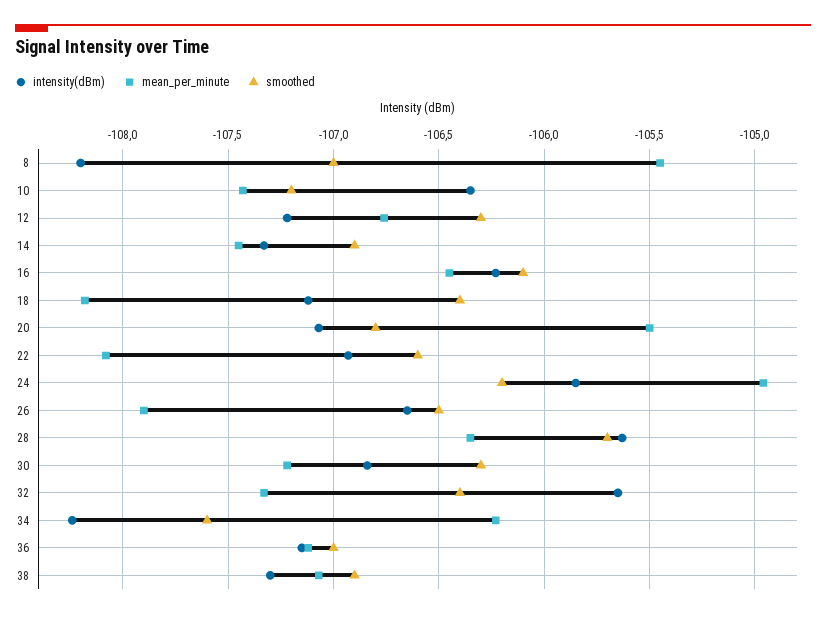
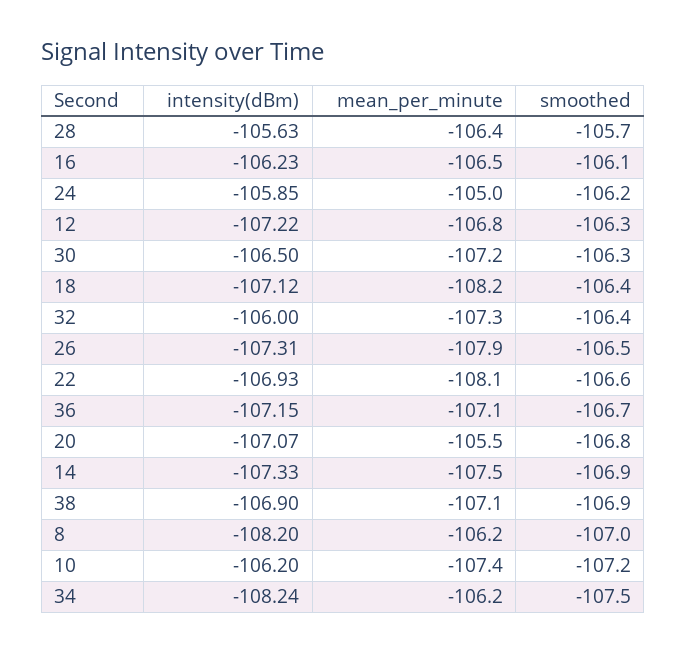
mean_per_minute, 8: -105.45 -> -106.2
intensity(dBm), 10: -106.35 -> -106.2
intensity(dBm), 26: -106.65 -> -107.31
intensity(dBm), 30: -106.85 -> -106.5
intensity(dBm), 32: -105.65 -> -106
smoothed, 34: -107.6 -> -107.5
smoothed, 36: -107 -> -106.7
intensity(dBm), 38: -107.3 -> -106.9

